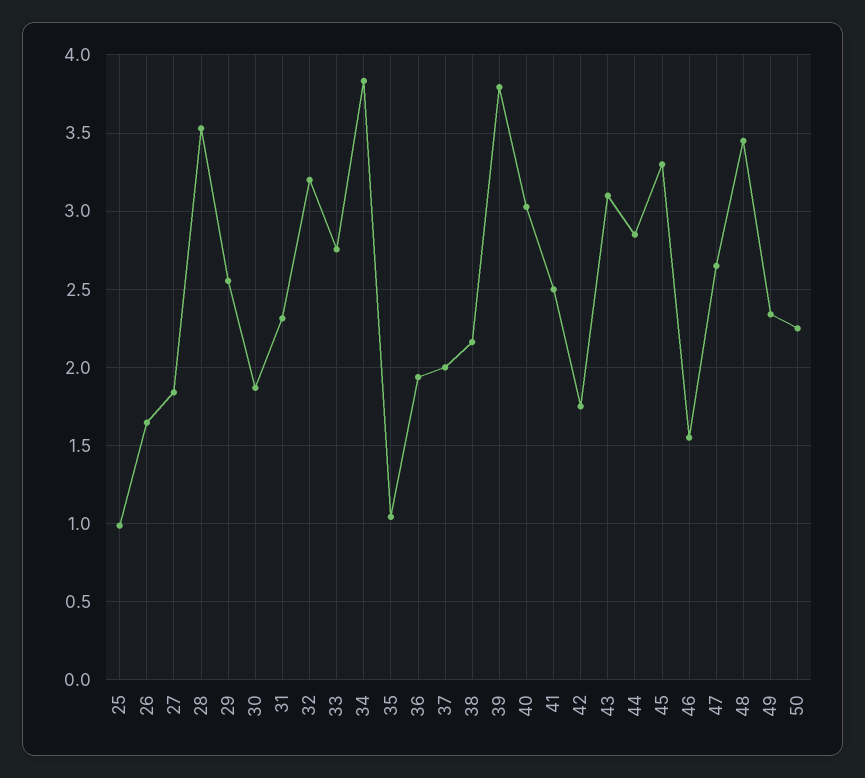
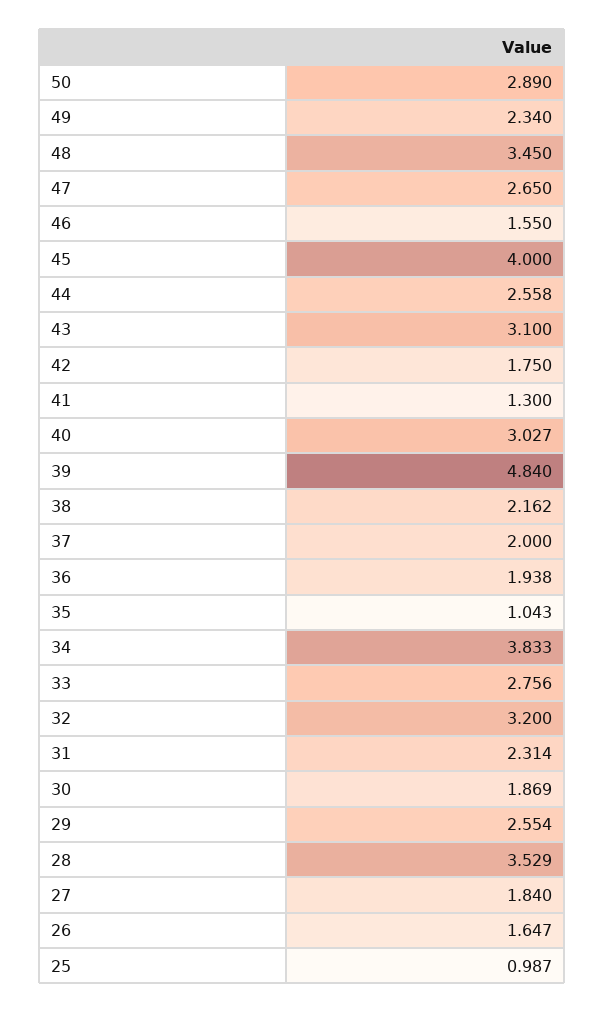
39: 3.8 -> 4.84
41: 2.5 -> 1.3
44: 2.85 -> 2.558
45: 3.3 -> 4
50: 2.25 -> 2.89

